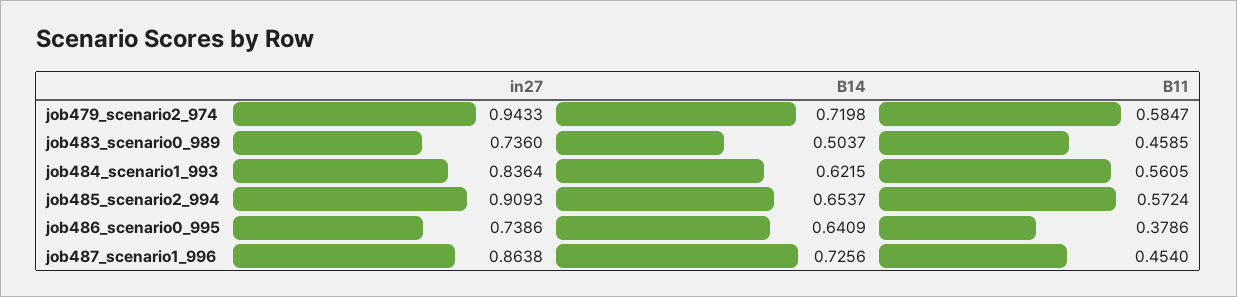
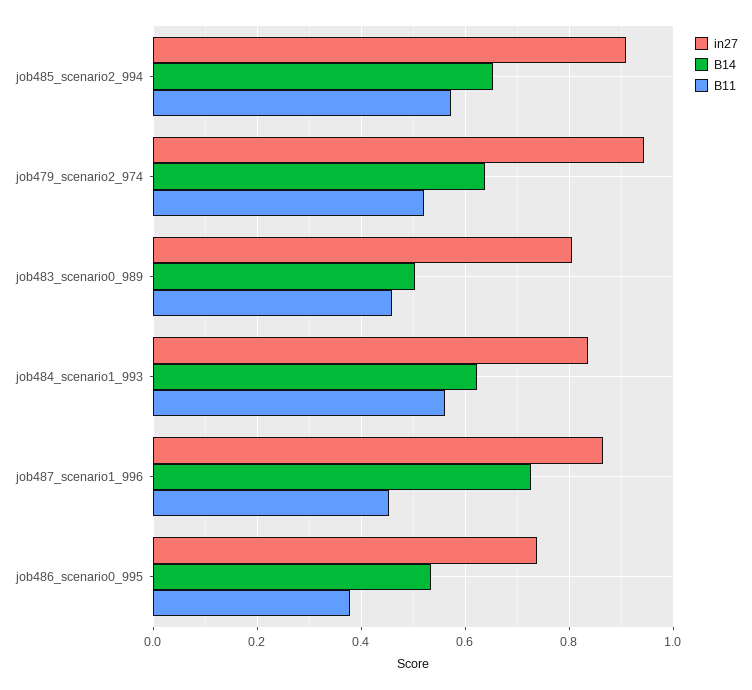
B14, job479_scenario2_974: 0.7198 -> 0.64
B11, job479_scenario2_974: 0.5847 -> 0.52
in27, job483_scenario0_989: 0.736 -> 0.8
B14, job486_scenario0_995: 0.6409 -> 0.54

